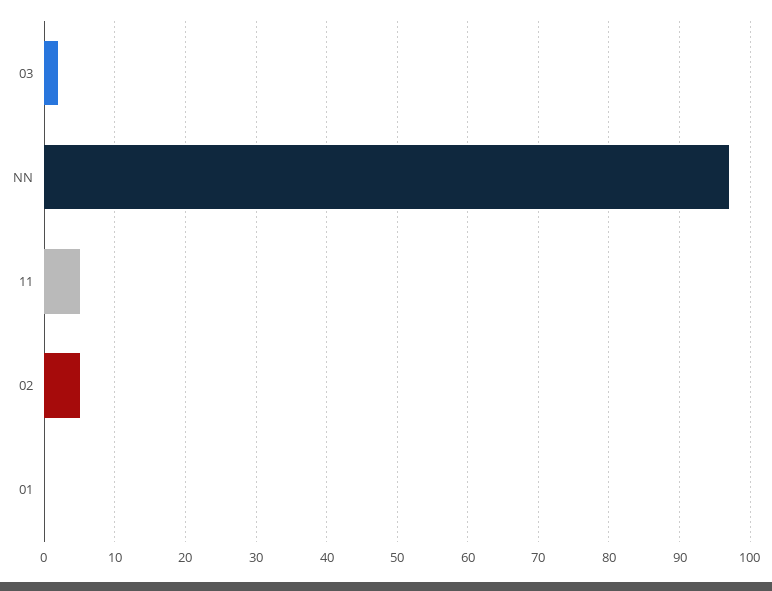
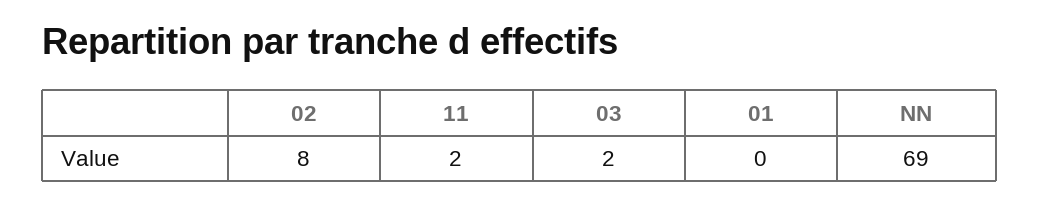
NN: 97 -> 69
11: 5 -> 2
02: 5 -> 8

